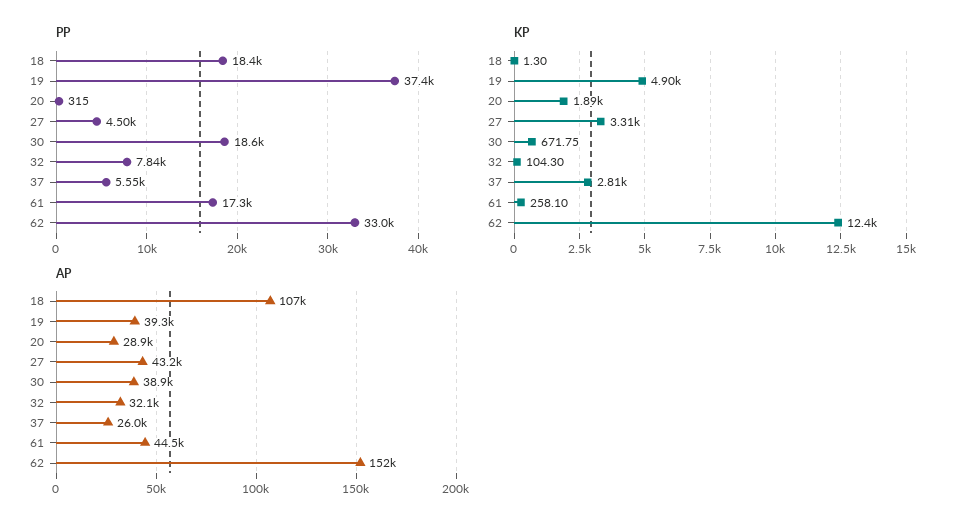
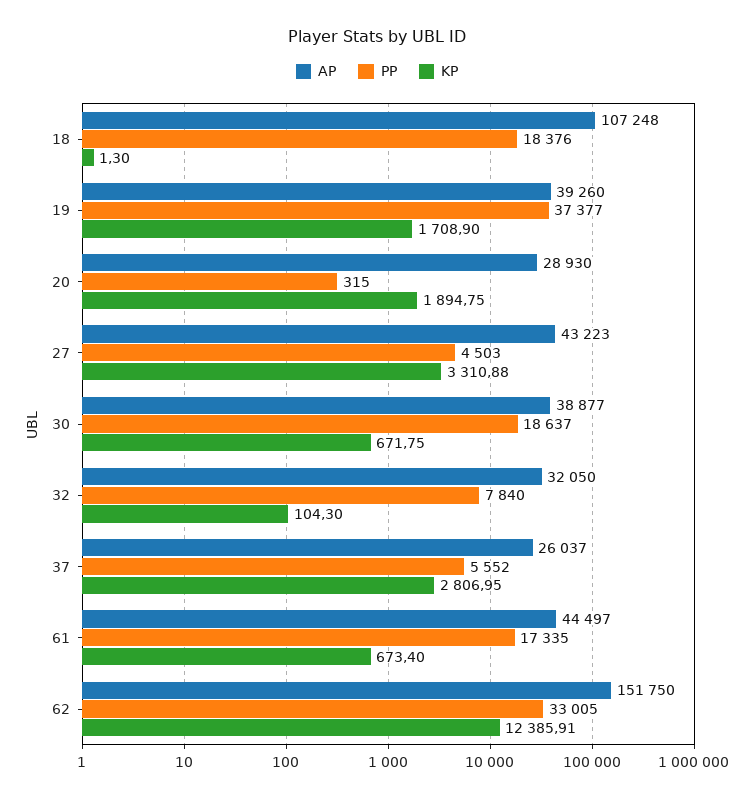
KP, 19: 4900 -> 1708.9
KP, 61: 258.1 -> 673.4

